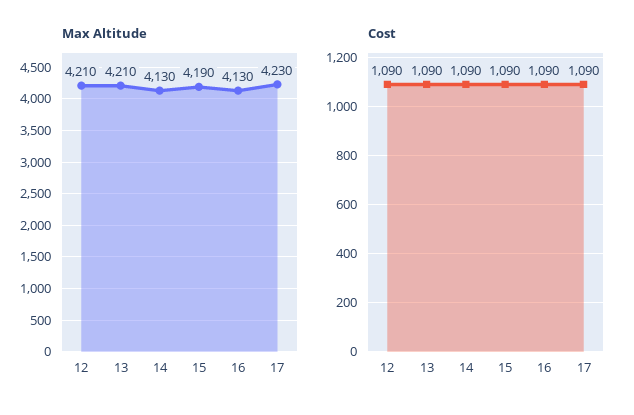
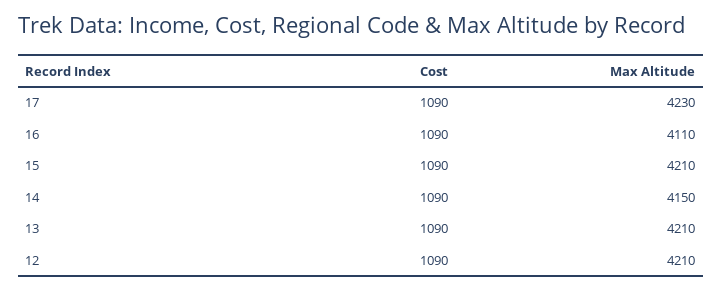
Max Altitude, 14: 4130 -> 4150
Max Altitude, 15: 4190 -> 4210
Max Altitude, 16: 4130 -> 4110

